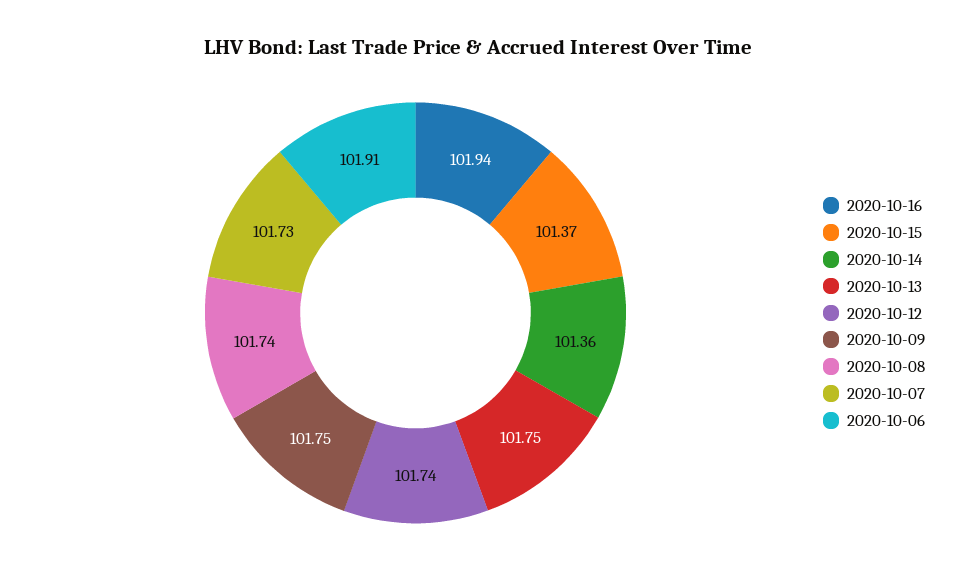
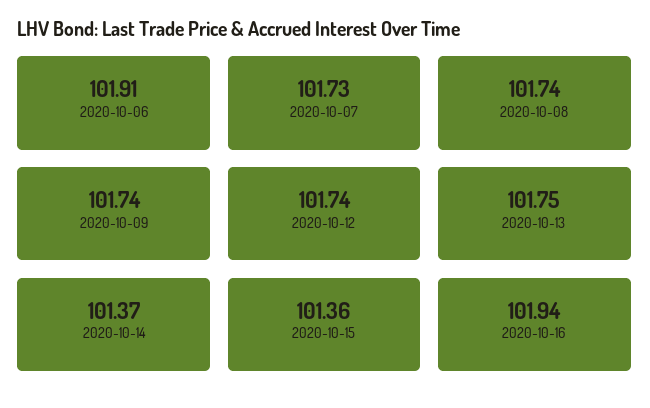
2020-10-15: 101.37 -> 101.36
2020-10-14: 101.36 -> 101.37
2020-10-09: 101.75 -> 101.74

